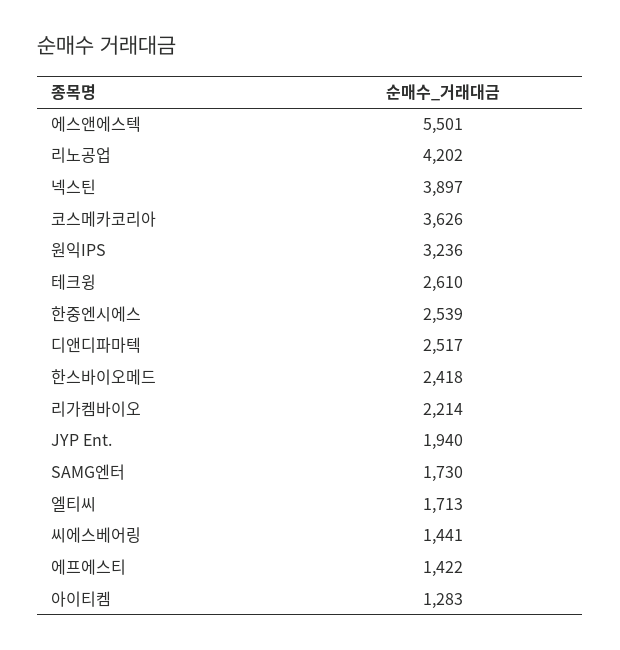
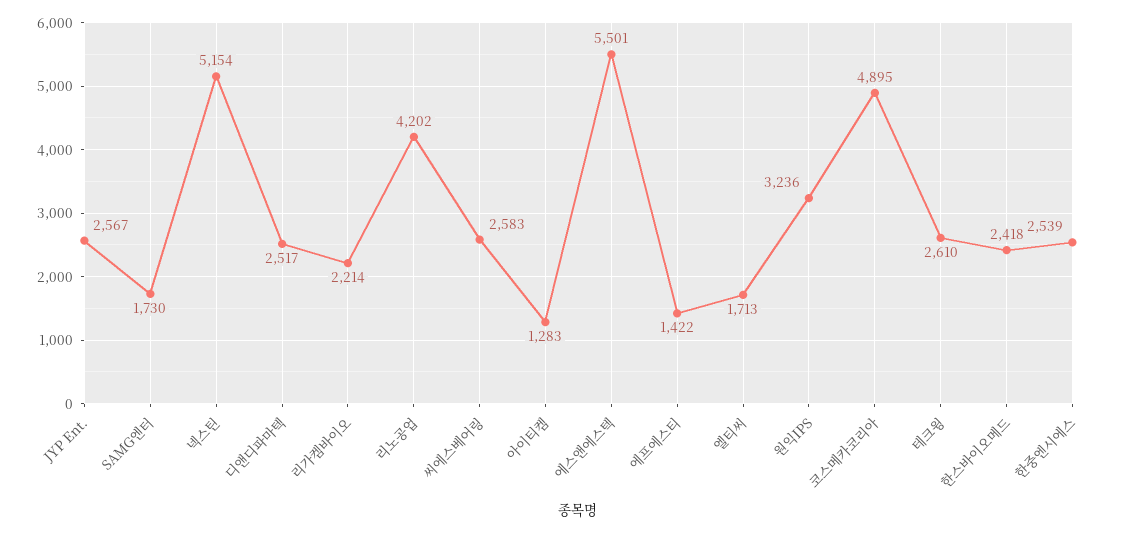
넥스틴: 3897 -> 5154
코스메카코리아: 3626 -> 4895
JYP Ent.: 1940 -> 2567
씨에스베어링: 1441 -> 2583

